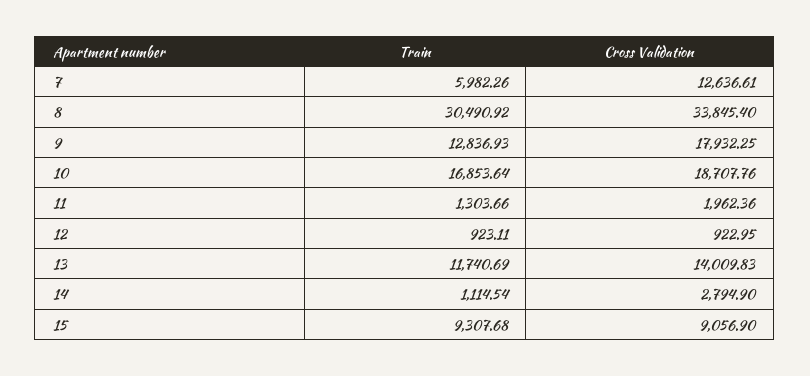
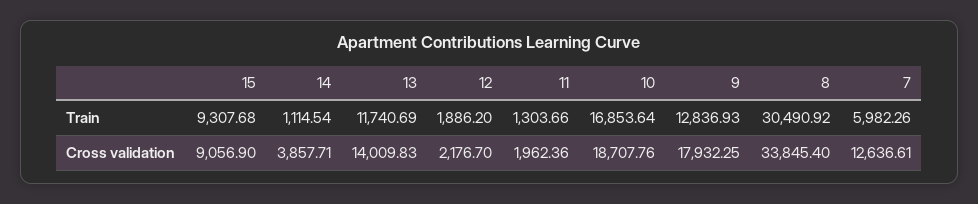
Train, 12: 923.11 -> 1886.2
Cross Validation, 12: 922.95 -> 2176.7
Cross Validation, 14: 2794.9 -> 3857.71

